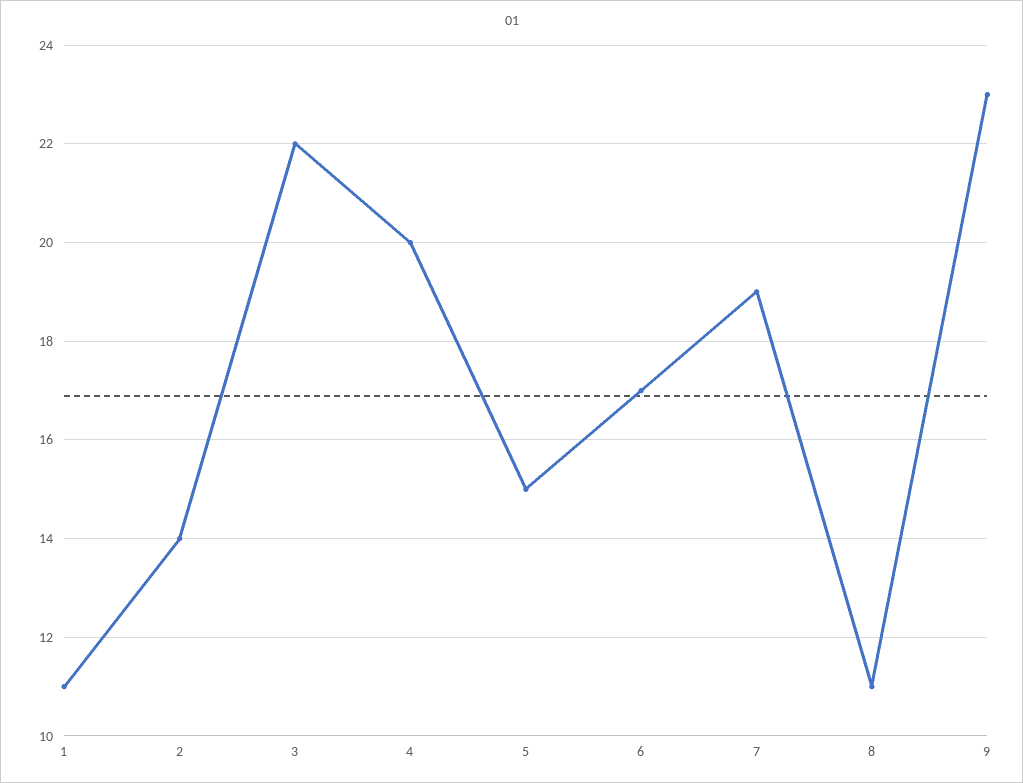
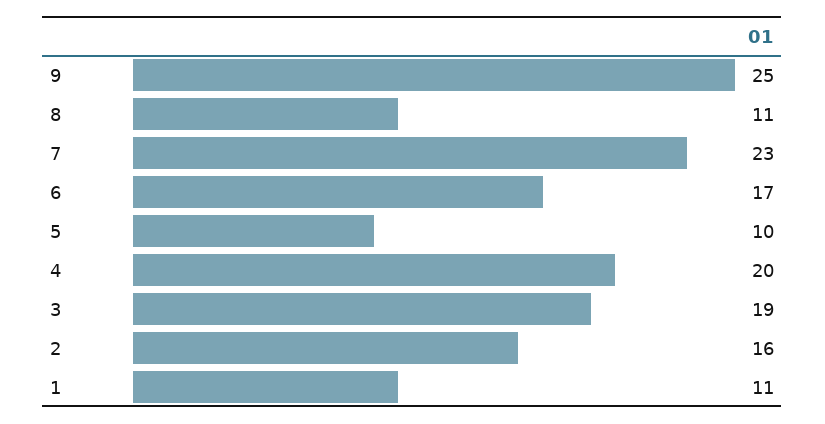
2: 14 -> 16
3: 22 -> 19
5: 15 -> 10
7: 19 -> 23
9: 23 -> 25

